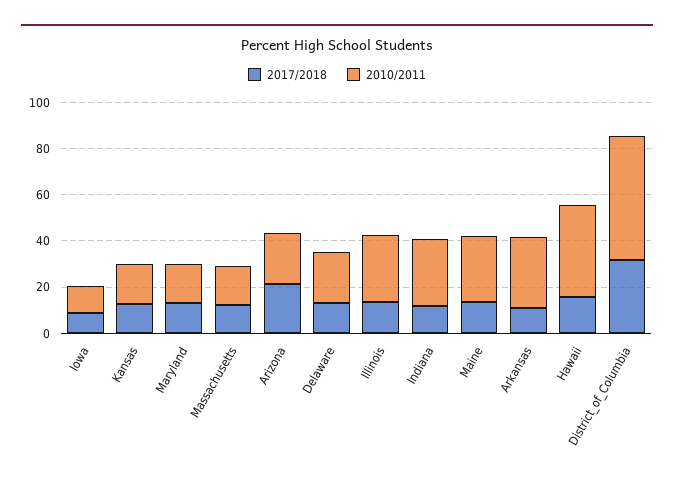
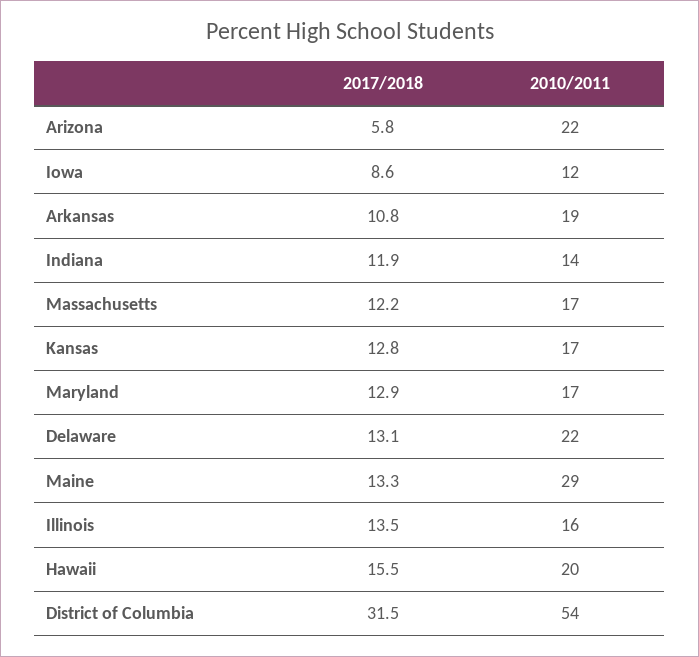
2017/2018, Arizona: 20 -> 5.8
2010/2011, Illinois: 30 -> 16
2010/2011, Indiana: 30 -> 14
2010/2011, Arkansas: 30 -> 19
2010/2011, Hawaii: 40 -> 20

